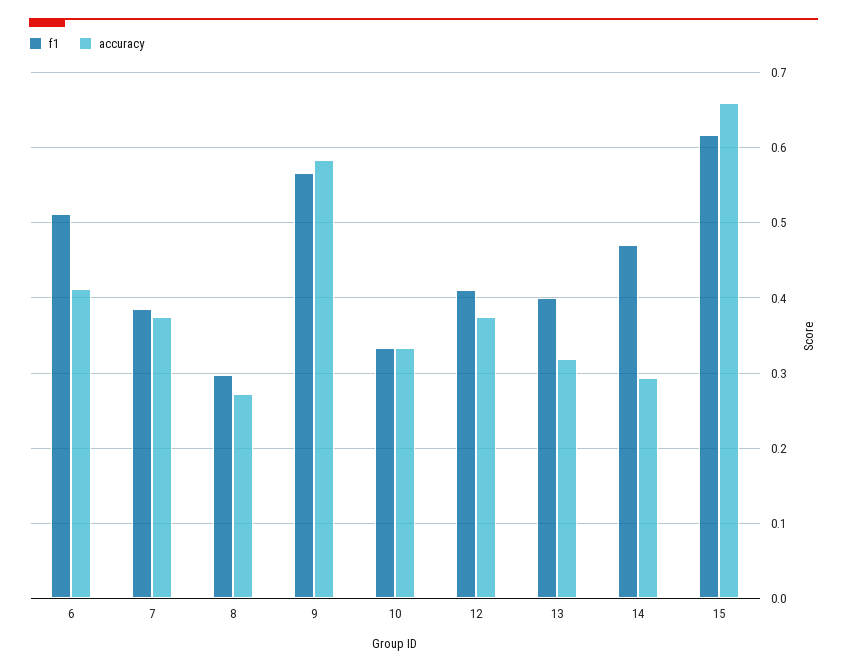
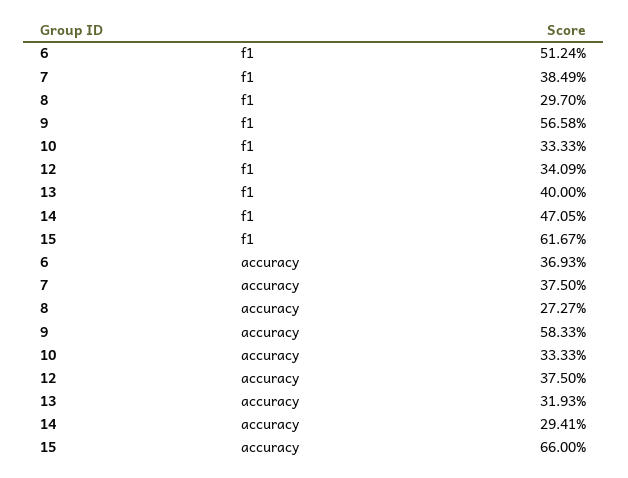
accuracy, 6: 0.41 -> 0.3693
f1, 12: 0.41 -> 0.3409

